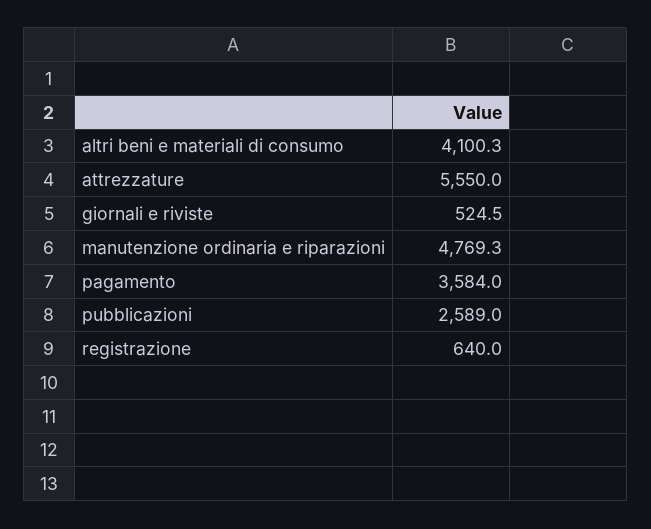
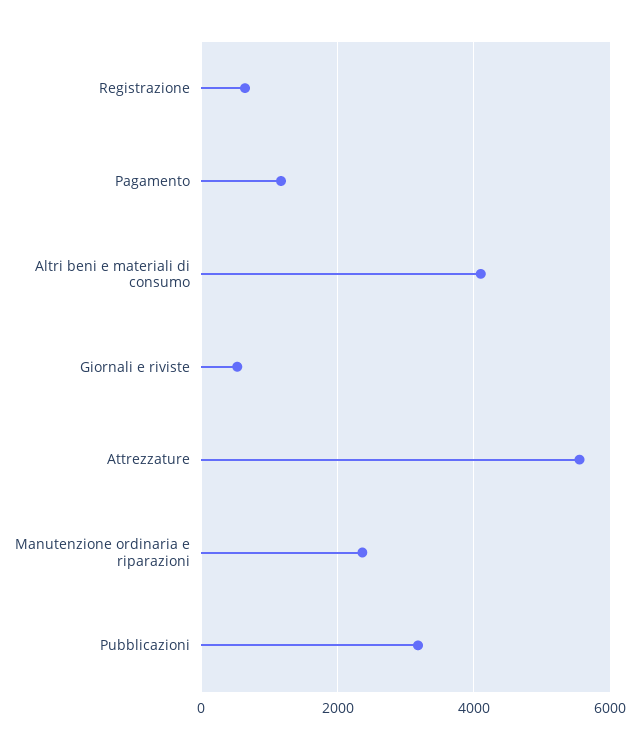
manutenzione ordinaria e riparazioni: 4769.3 -> 2400
pagamento: 3584 -> 1200
pubblicazioni: 2589 -> 3200

